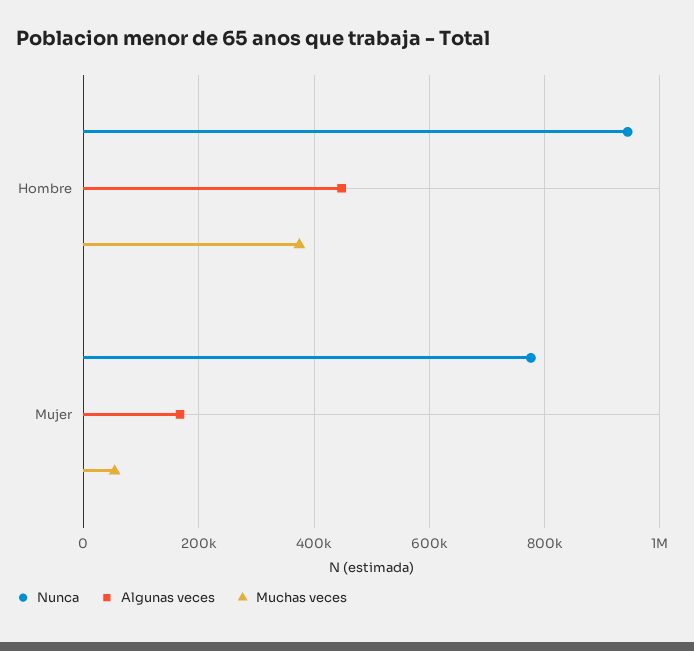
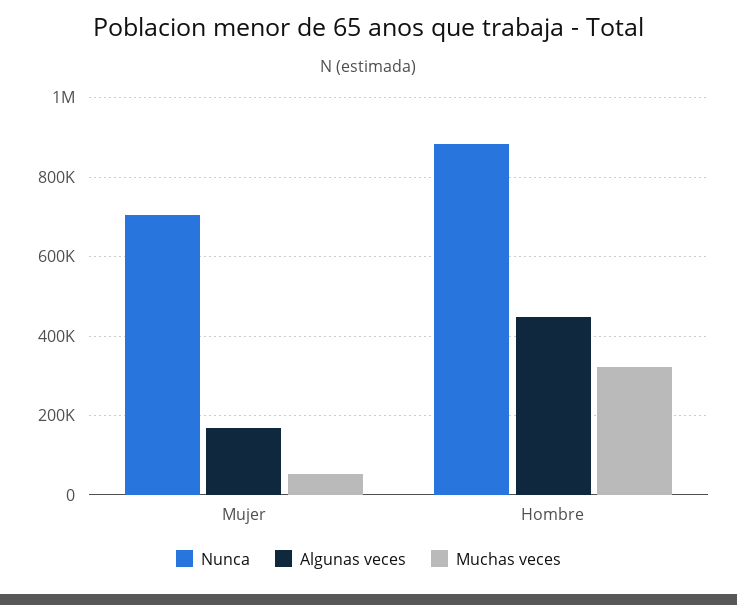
Nunca, Hombre: 940000 -> 880000
Muchas veces, Hombre: 380000 -> 320000
Nunca, Mujer: 780000 -> 700000

